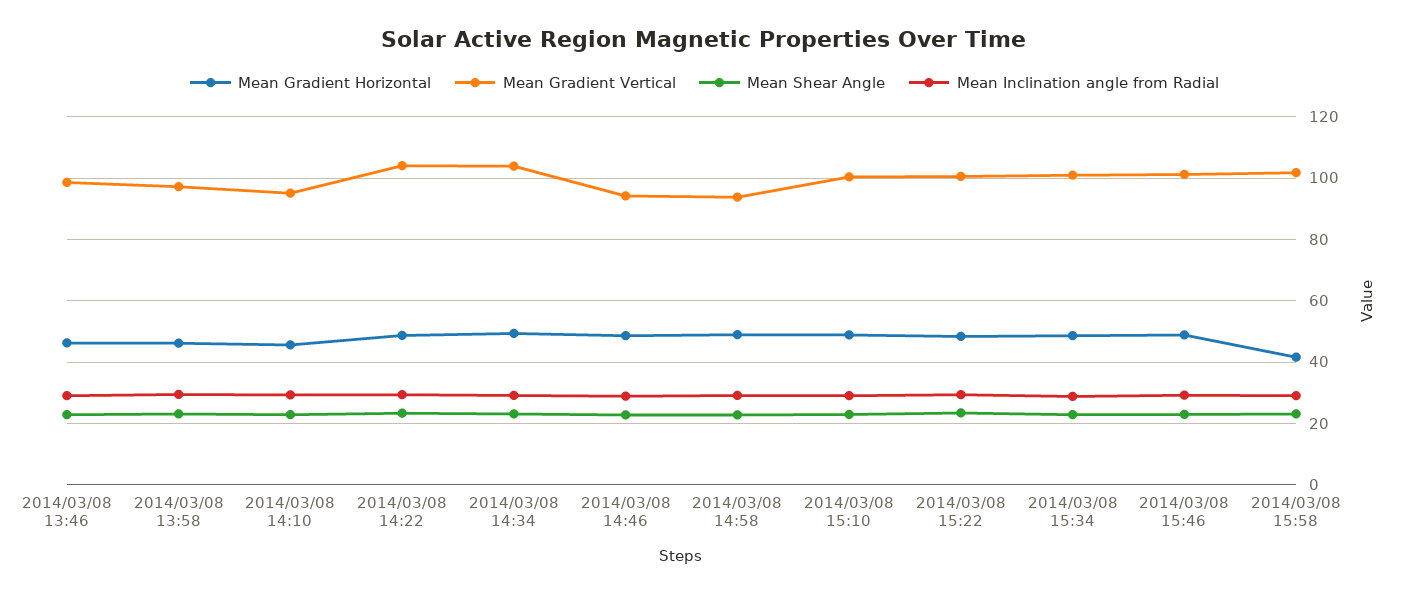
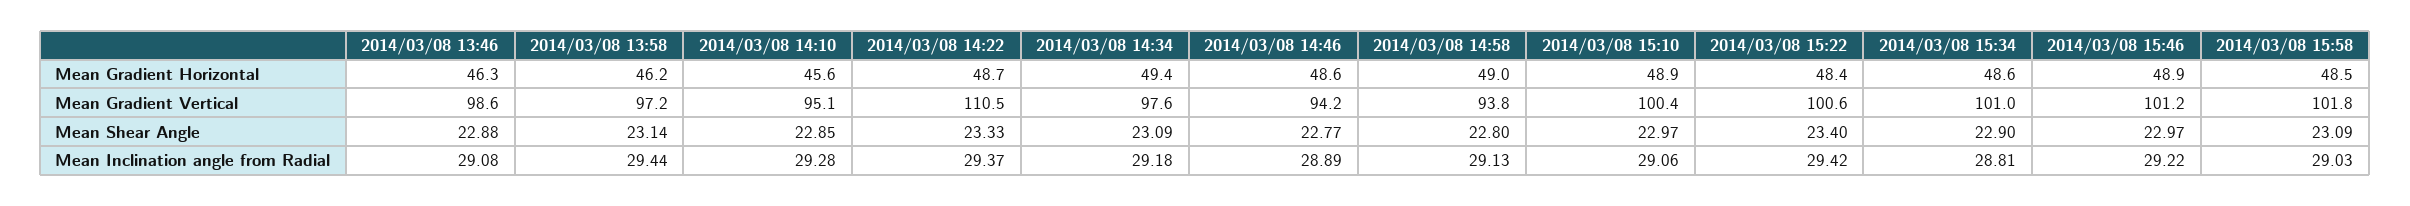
Mean Gradient Vertical, 2014/03/08 14:22: 104 -> 110.5
Mean Gradient Vertical, 2014/03/08 14:34: 104 -> 97.6
Mean Gradient Horizontal, 2014/03/08 15:58: 42 -> 48.5

